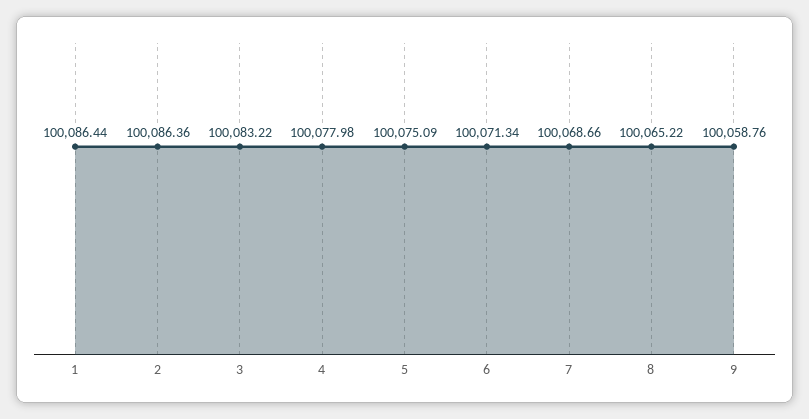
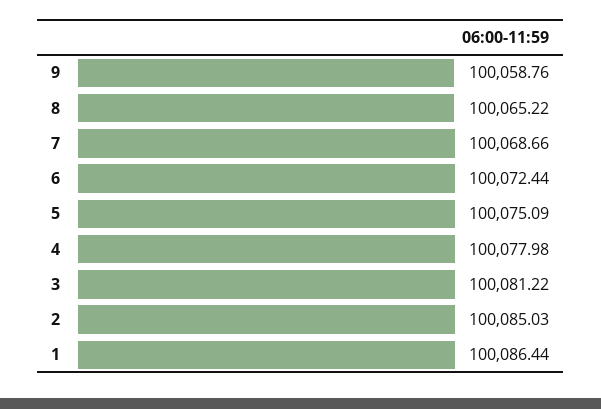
2: 100086.36 -> 100085.03
3: 100083.22 -> 100081.22
6: 100071.34 -> 100072.44

